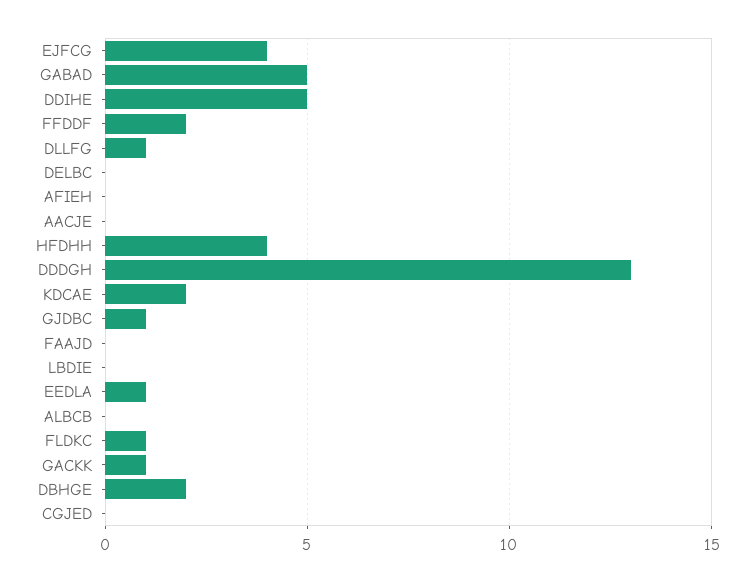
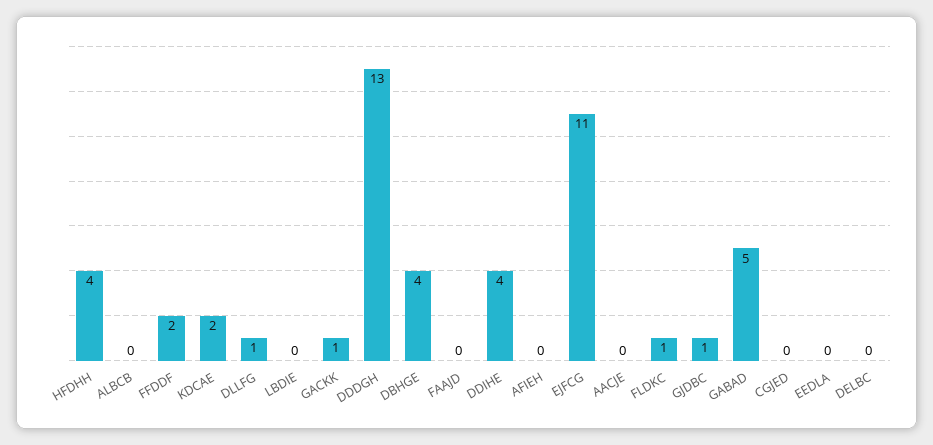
EJFCG: 4 -> 11
DDIHE: 5 -> 4
EEDLA: 1 -> 0
DBHGE: 2 -> 4

